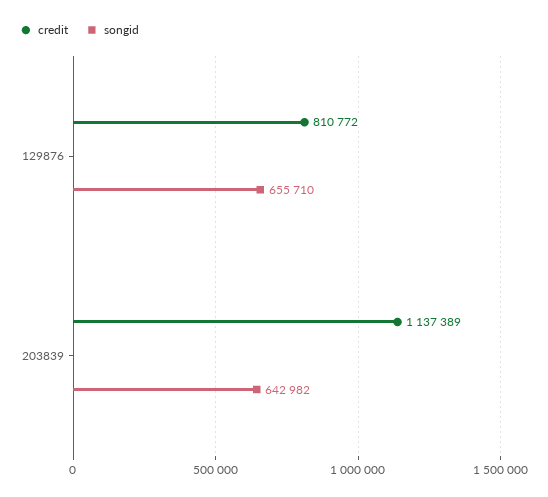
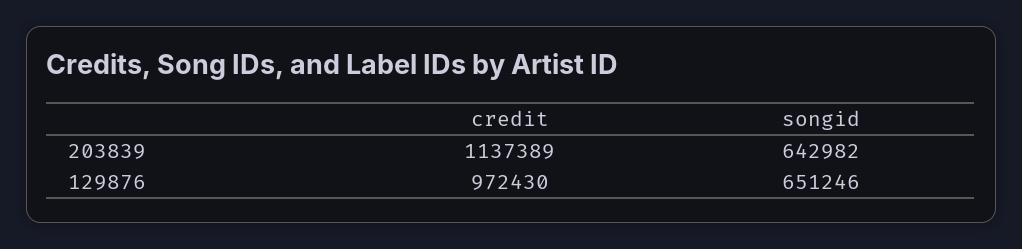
credit, 129876: 810772 -> 972430
songid, 129876: 655710 -> 651246

